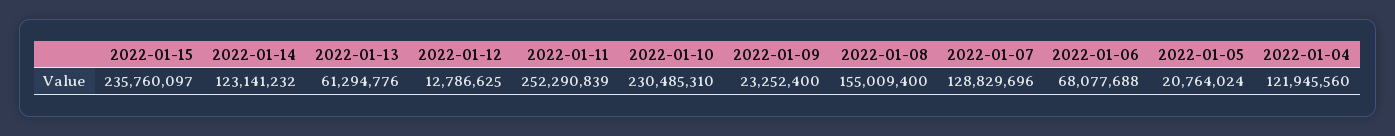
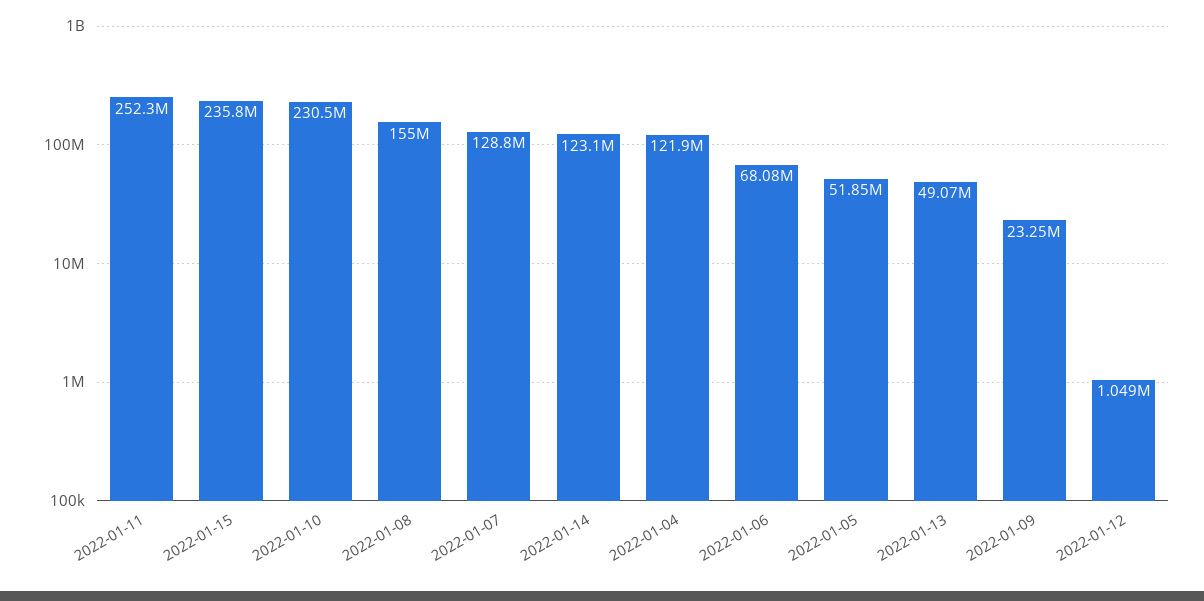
2022-01-13: 61294776 -> 49070000
2022-01-12: 12786625 -> 1049000
2022-01-05: 20764024 -> 51850000

